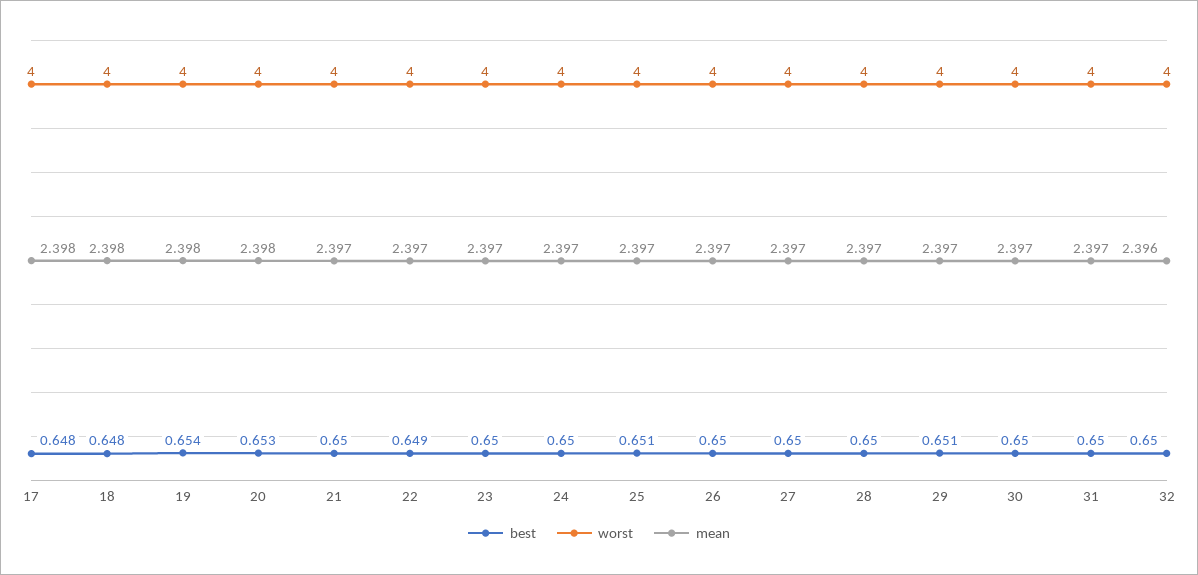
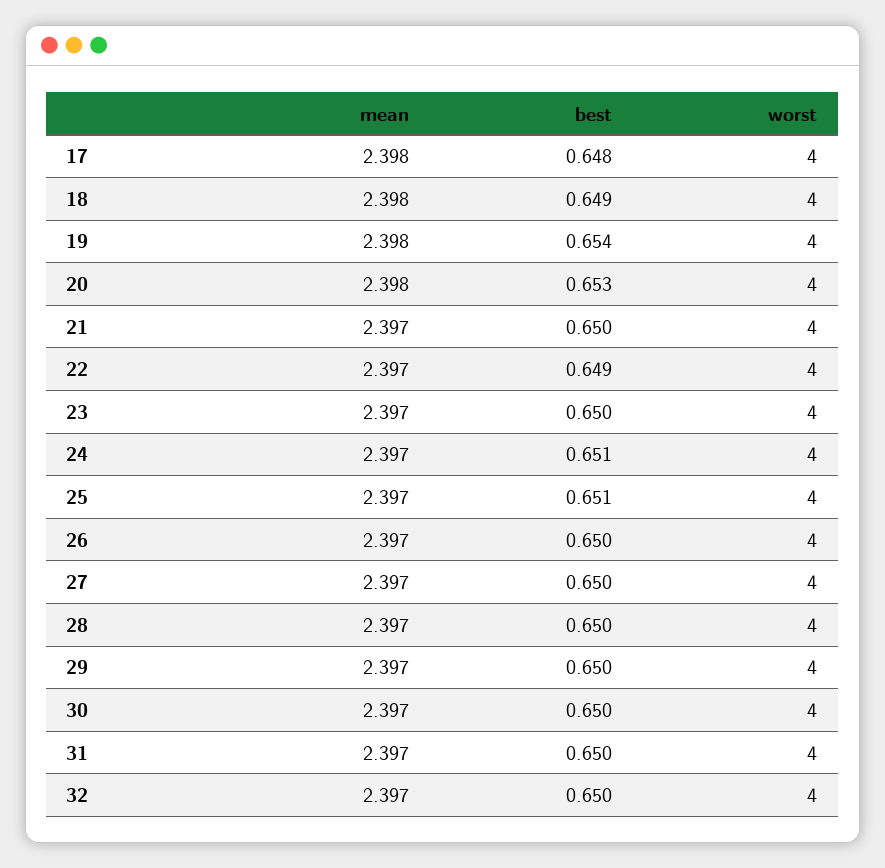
best, 18: 0.648 -> 0.649
best, 24: 0.65 -> 0.651
best, 29: 0.651 -> 0.65
mean, 32: 2.396 -> 2.397

